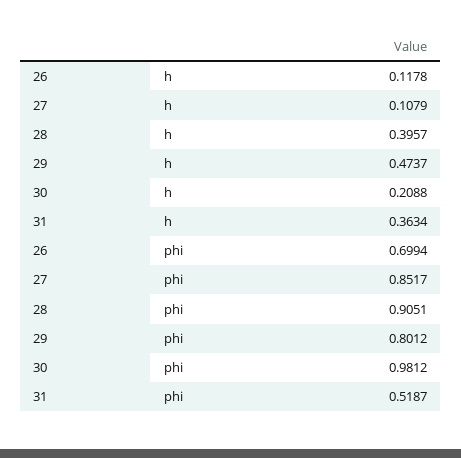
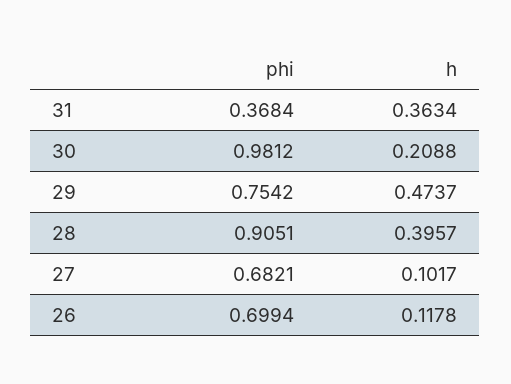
27, h: 0.1079 -> 0.1017
27, phi: 0.8517 -> 0.6821
29, phi: 0.8012 -> 0.7542
31, phi: 0.5187 -> 0.3684

